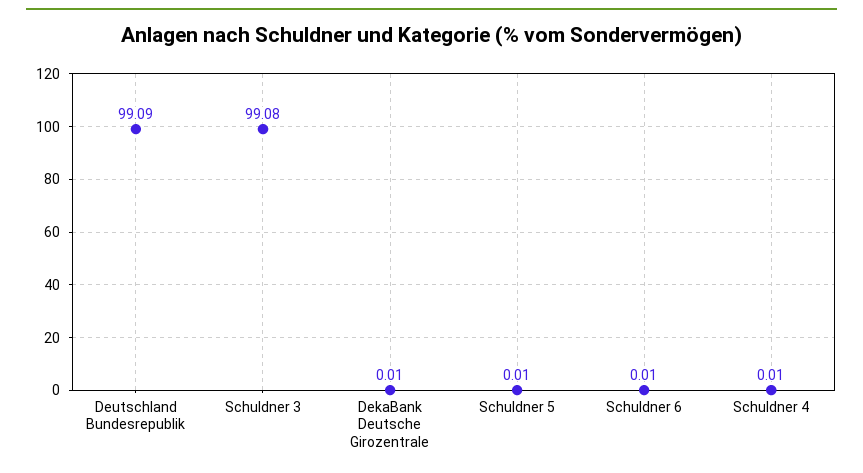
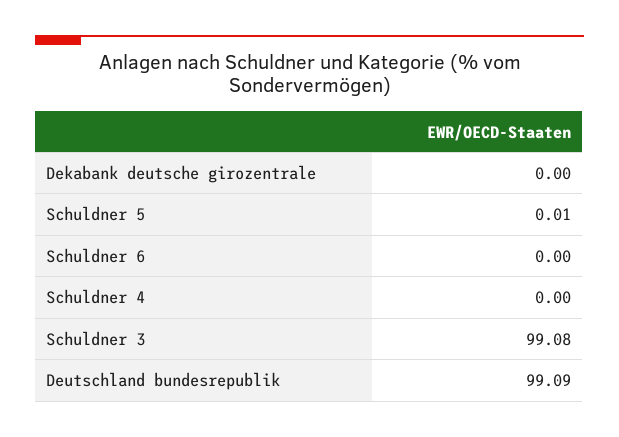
DekaBank Deutsche Girozentrale: 0.01 -> 0
Schuldner 6: 0.01 -> 0
Schuldner 4: 0.01 -> 0

